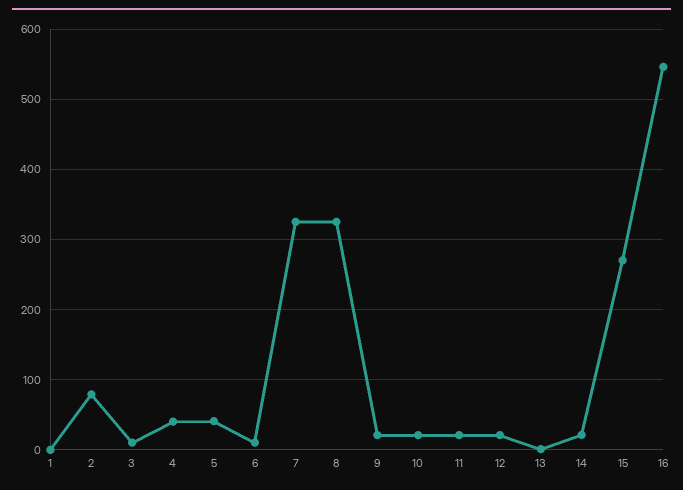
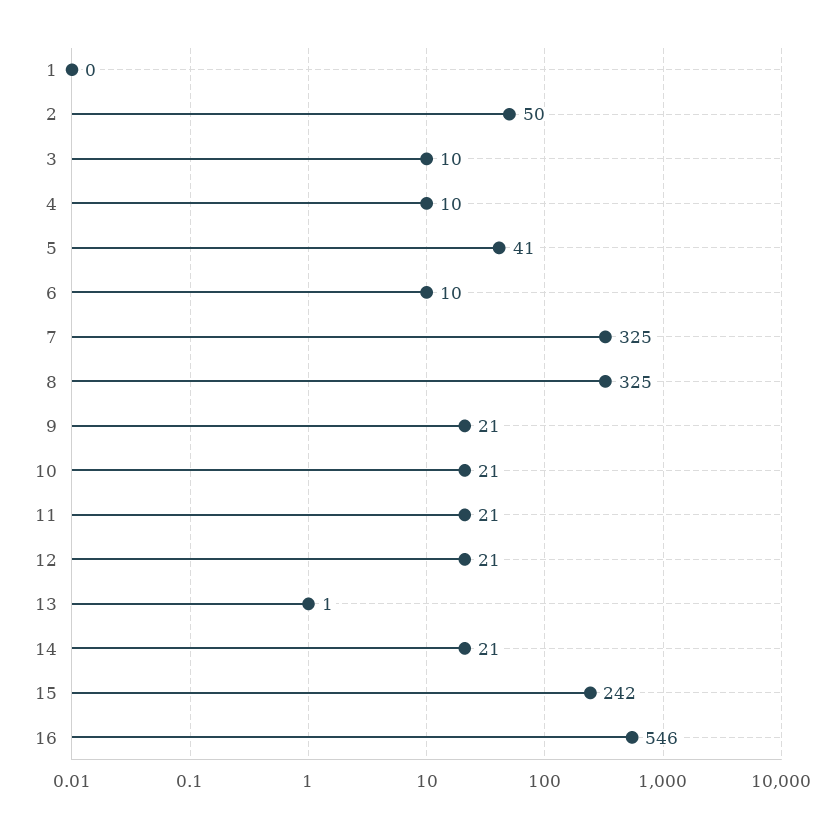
2: 80 -> 50
4: 40 -> 10
15: 270 -> 242

